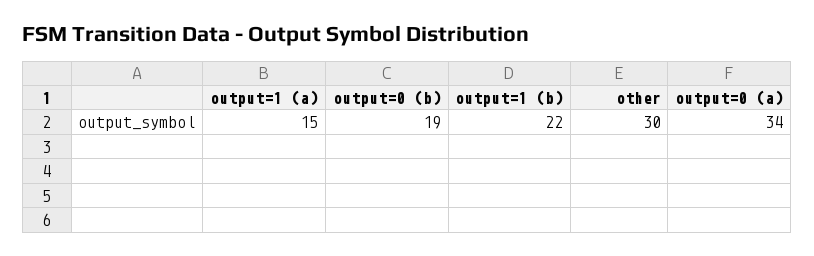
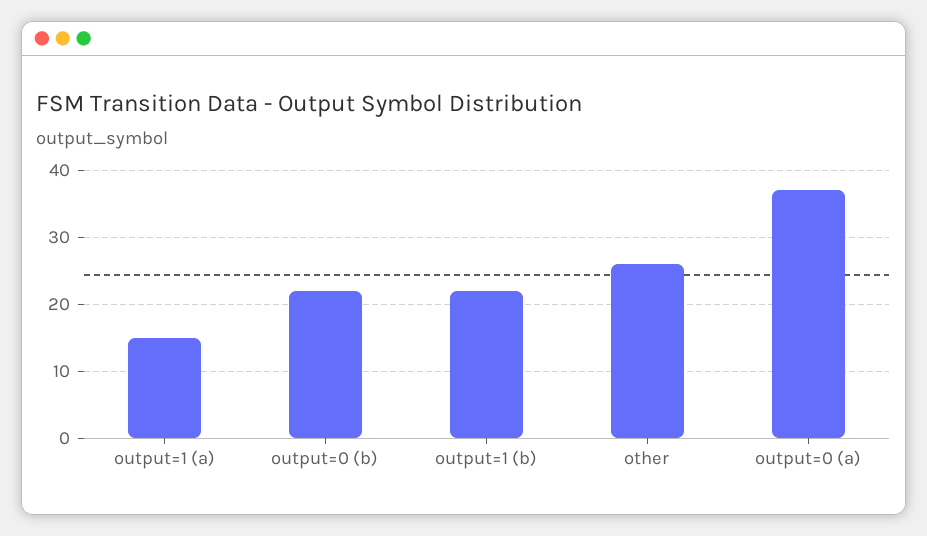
output=0 (b): 19 -> 22
other: 30 -> 26
output=0 (a): 34 -> 37

